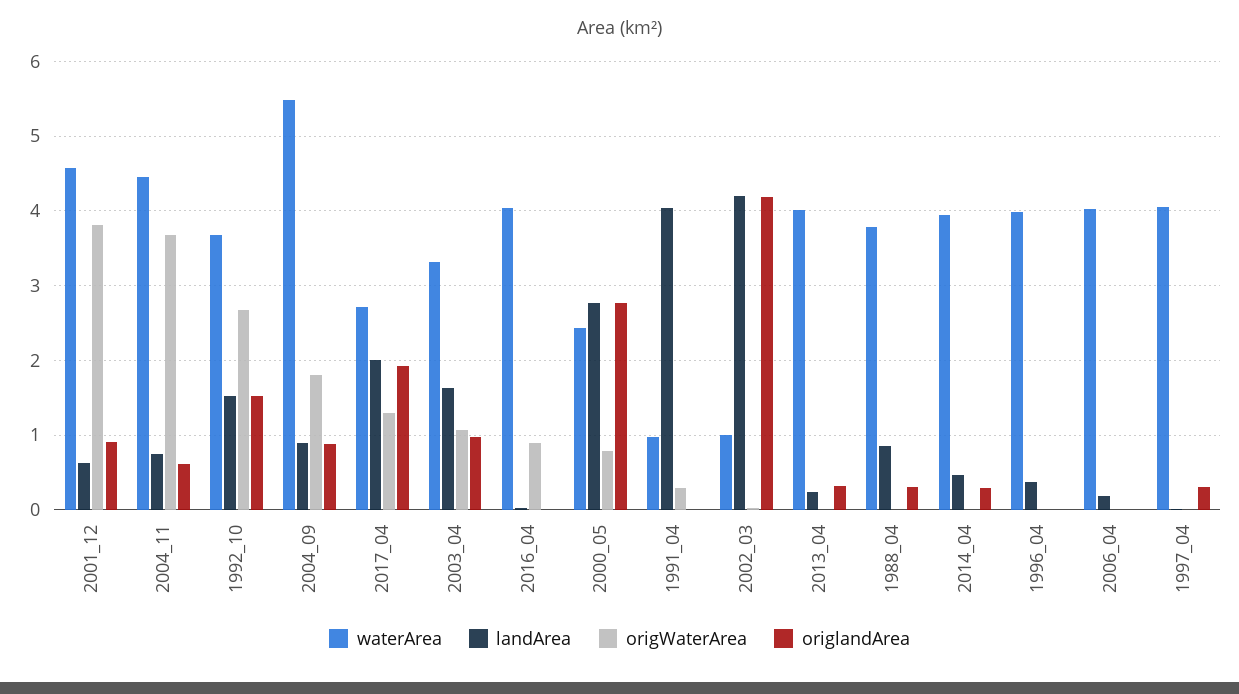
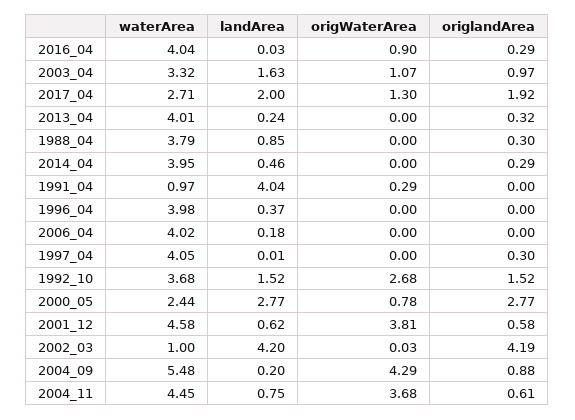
origlandArea, 2001_12: 0.9 -> 0.58
landArea, 2004_09: 0.9 -> 0.2
origWaterArea, 2004_09: 1.8 -> 4.29
origlandArea, 2016_04: 0 -> 0.29

